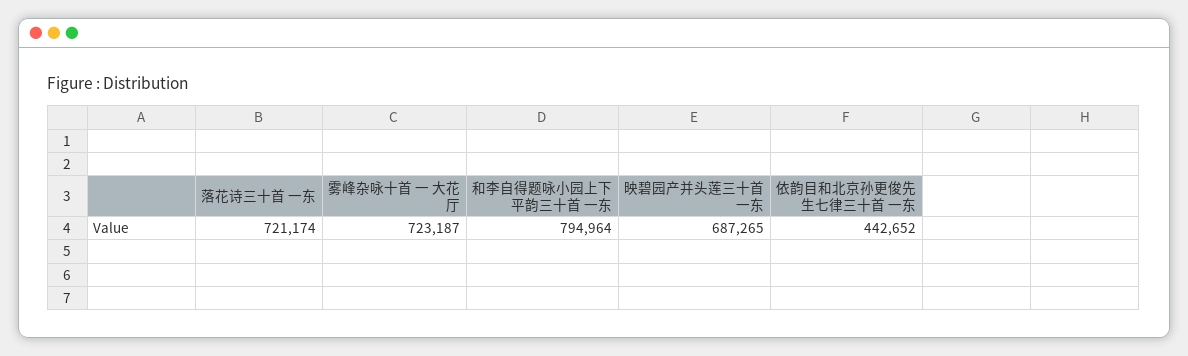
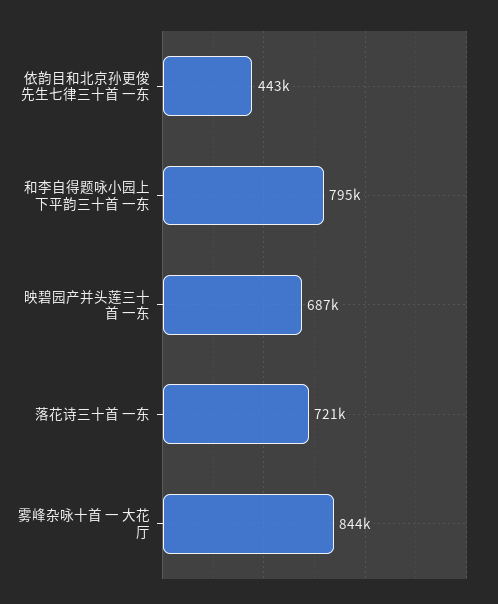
雾峰杂咏十首 一 大花厅: 723187 -> 844000

